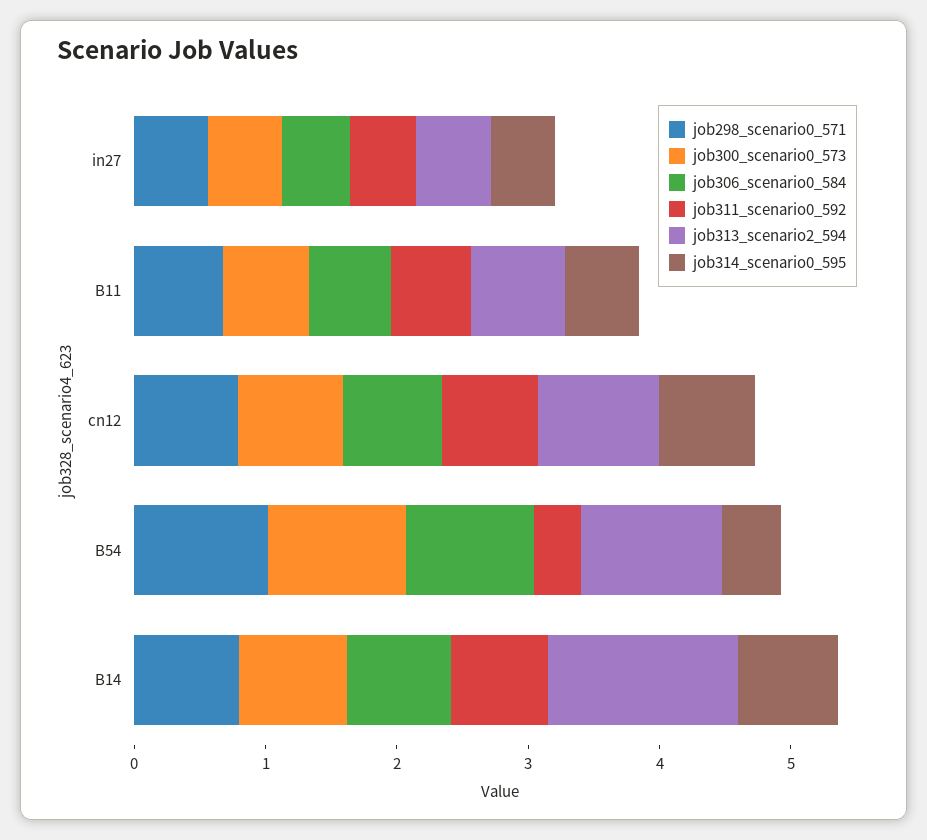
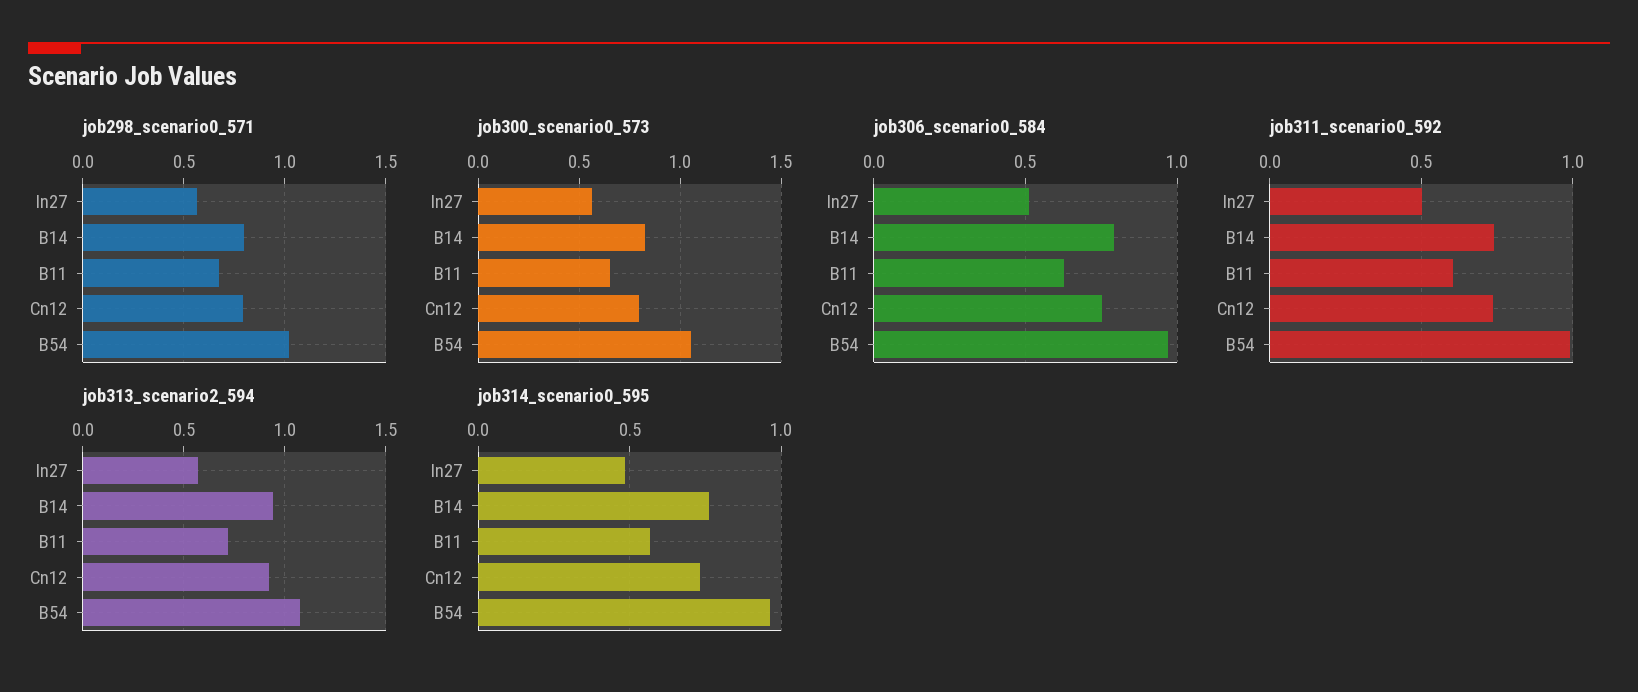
job311_scenario0_592, B54: 0.4 -> 1
job314_scenario0_595, B54: 0.4 -> 0.95
job313_scenario2_594, B14: 1.4 -> 0.95

